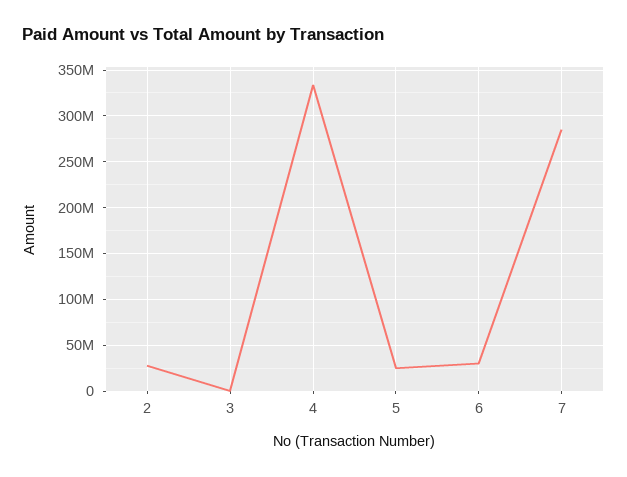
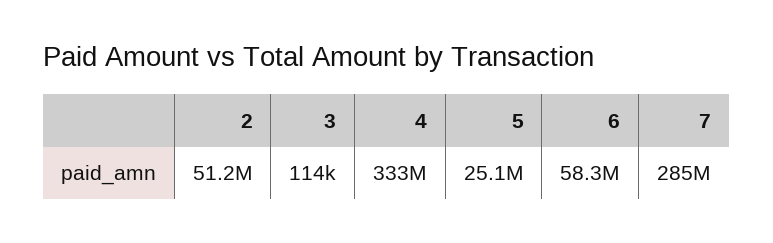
2: 30000000 -> 51200000
6: 30000000 -> 58300000

